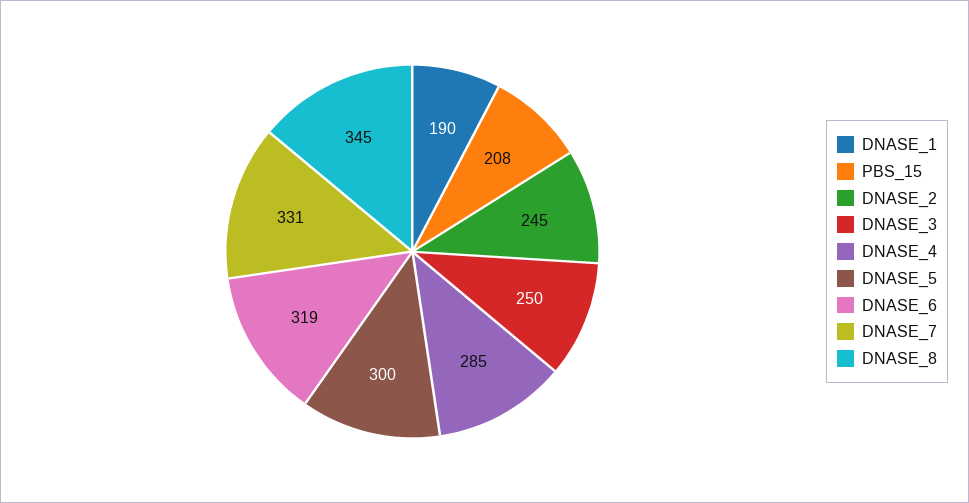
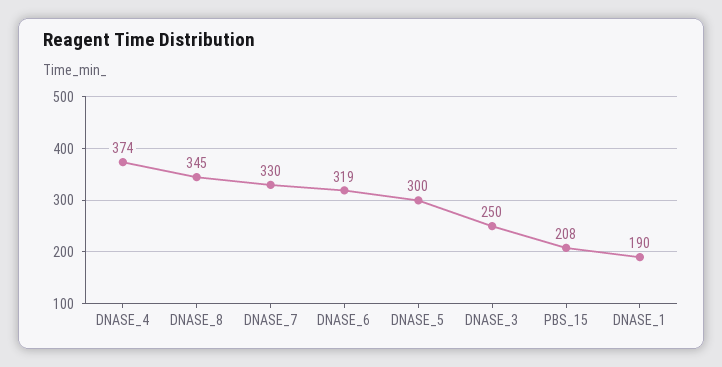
DNASE_2: 245 -> none
DNASE_4: 285 -> 374
DNASE_7: 331 -> 330

